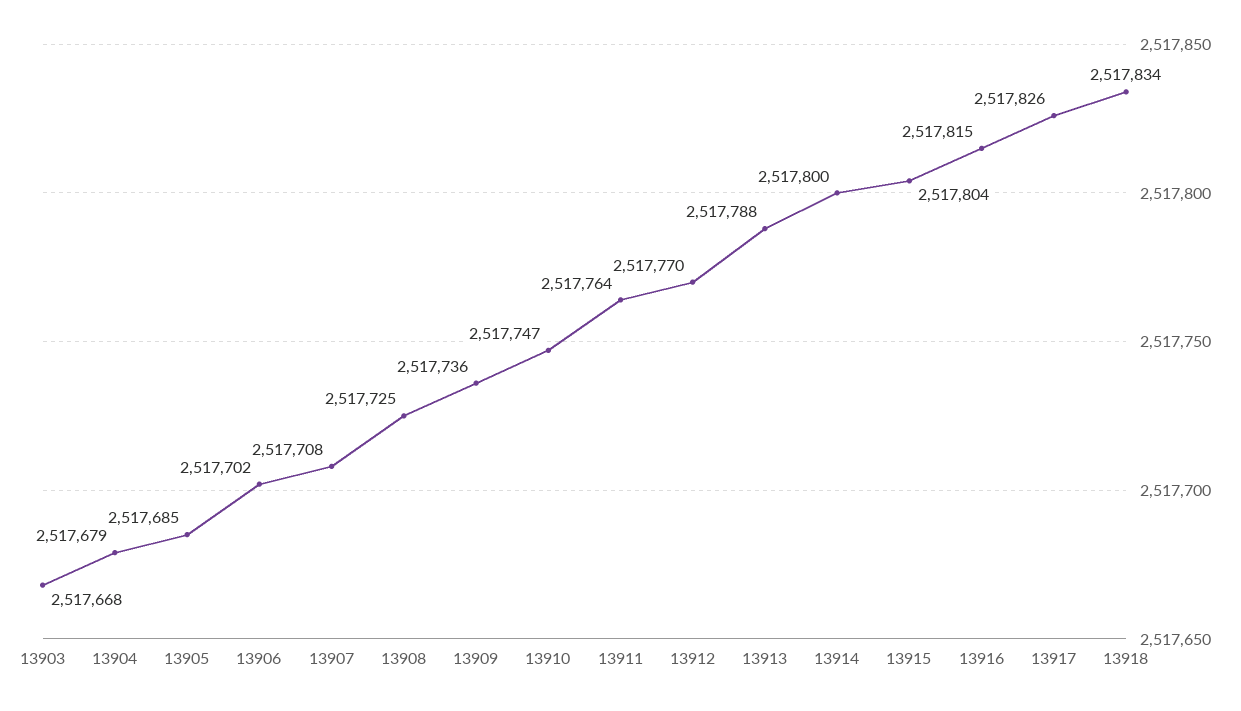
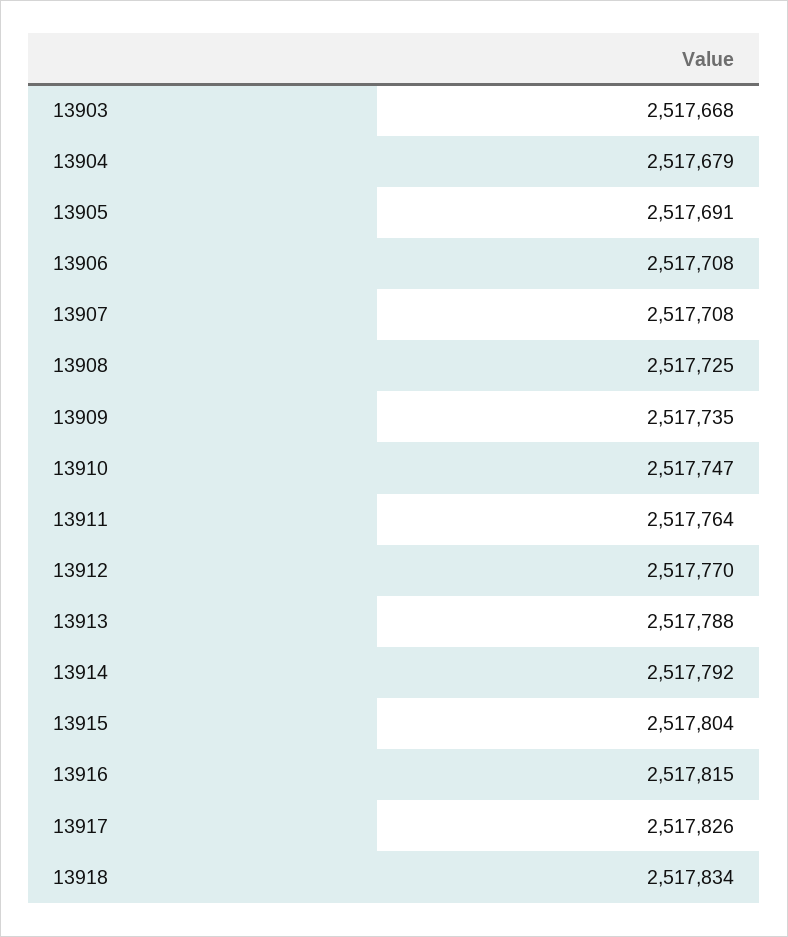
13905: 2517685 -> 2517691
13906: 2517702 -> 2517708
13909: 2517736 -> 2517735
13914: 2517800 -> 2517792

